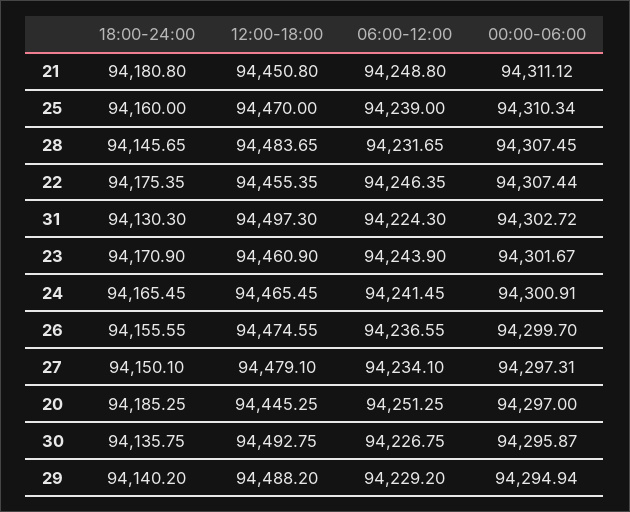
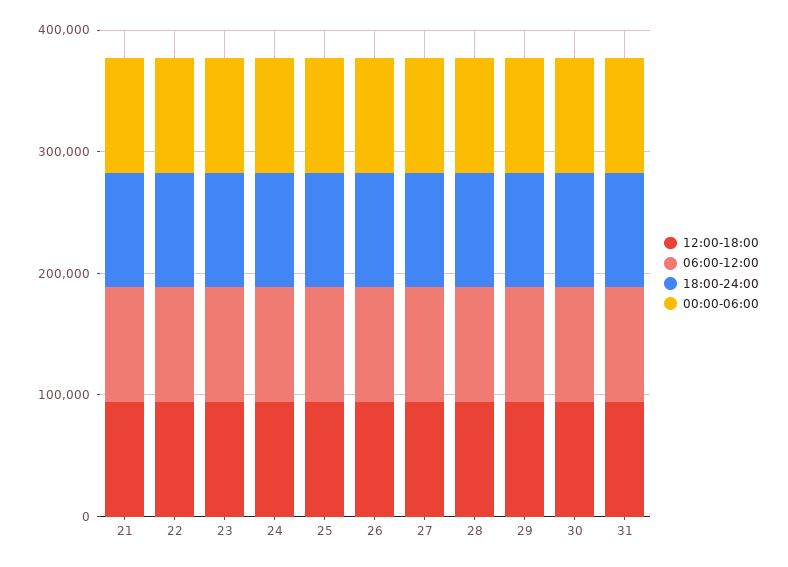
18:00-24:00, 20: 94185.25 -> none
12:00-18:00, 20: 94445.25 -> none
06:00-12:00, 20: 94251.25 -> none
00:00-06:00, 20: 94297 -> none

